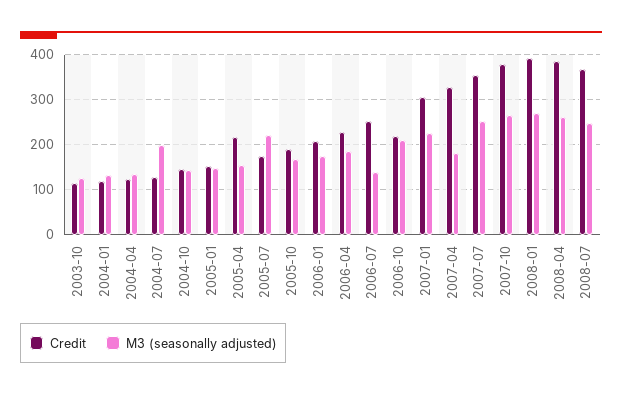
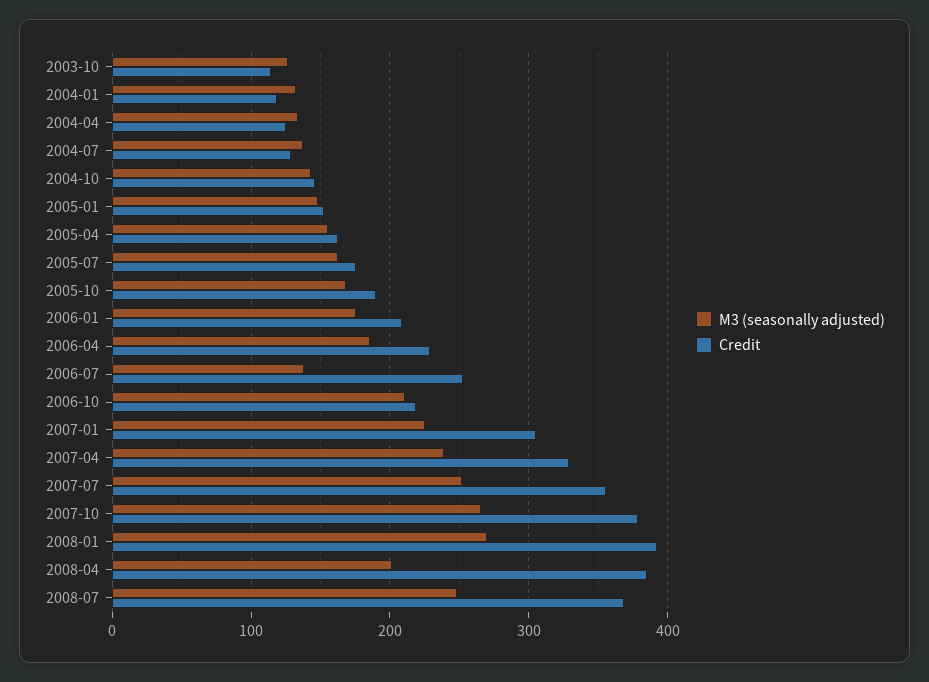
M3 (seasonally adjusted), 2004-07: 200 -> 140
Credit, 2005-04: 220 -> 160
M3 (seasonally adjusted), 2005-07: 220 -> 160
M3 (seasonally adjusted), 2007-04: 180 -> 240
M3 (seasonally adjusted), 2008-04: 260 -> 200

